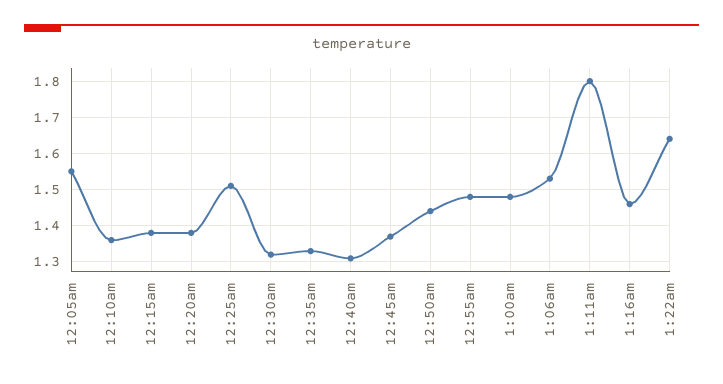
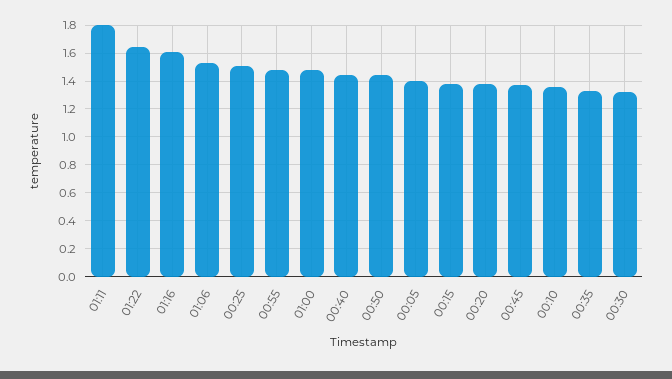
12:05am: 1.55 -> 1.4
12:40am: 1.3 -> 1.45
1:16am: 1.45 -> 1.6

